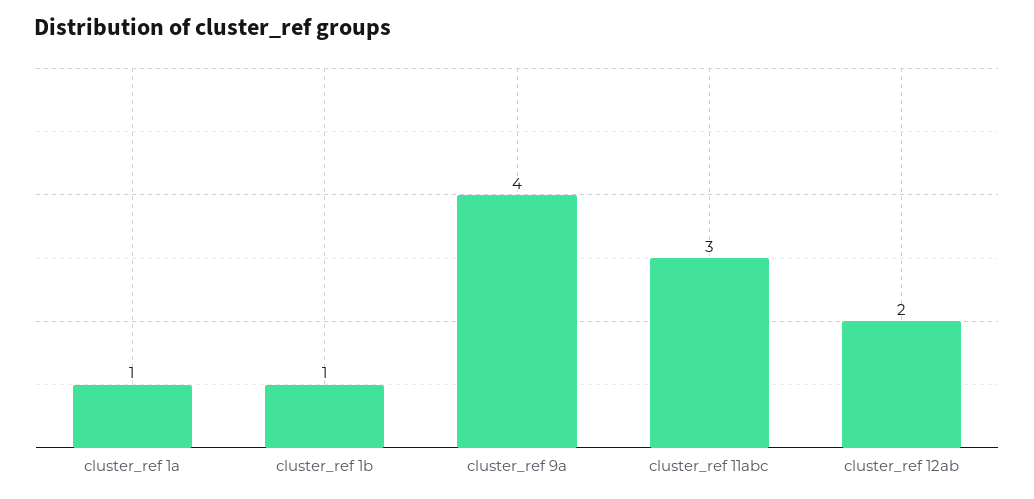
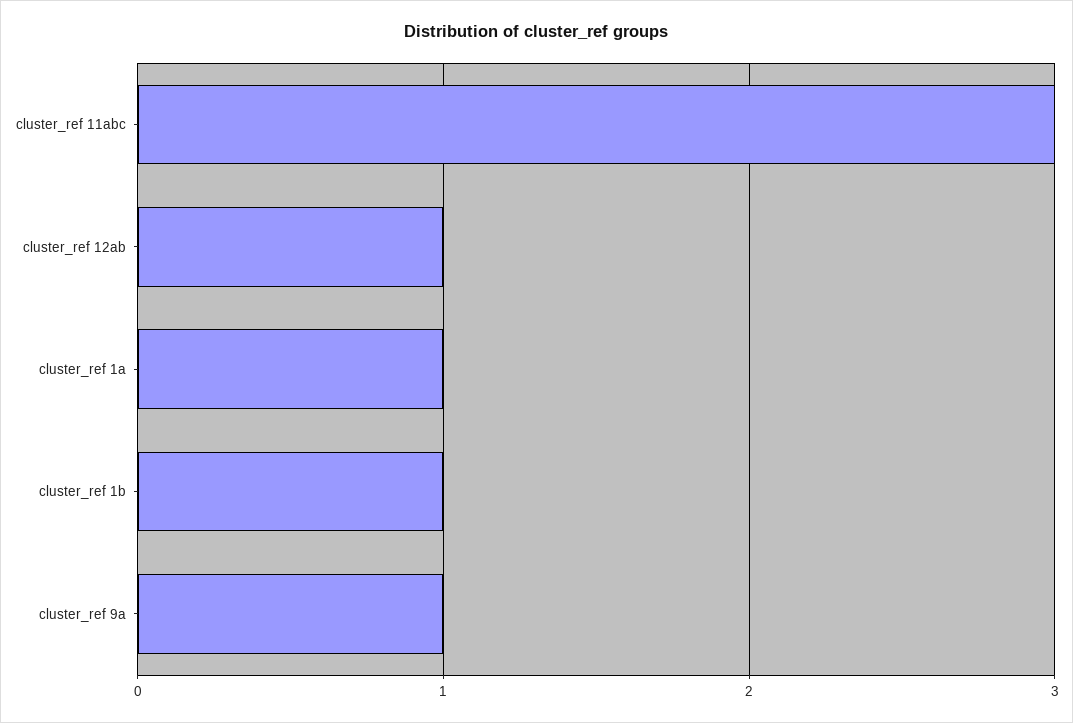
cluster_ref 9a: 4 -> 1
cluster_ref 12ab: 2 -> 1

